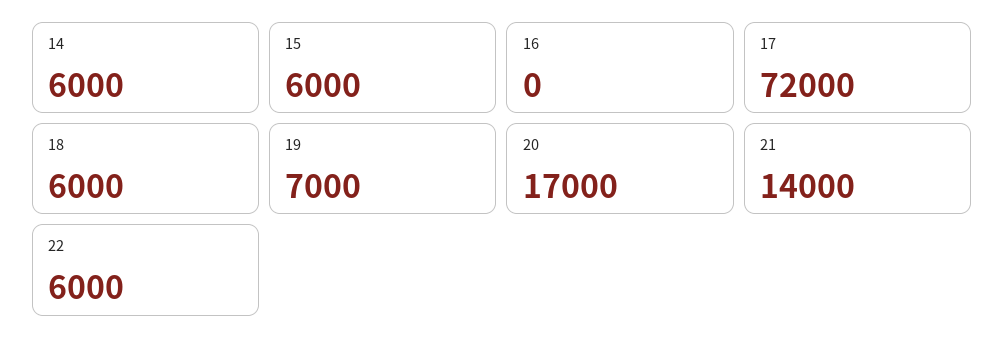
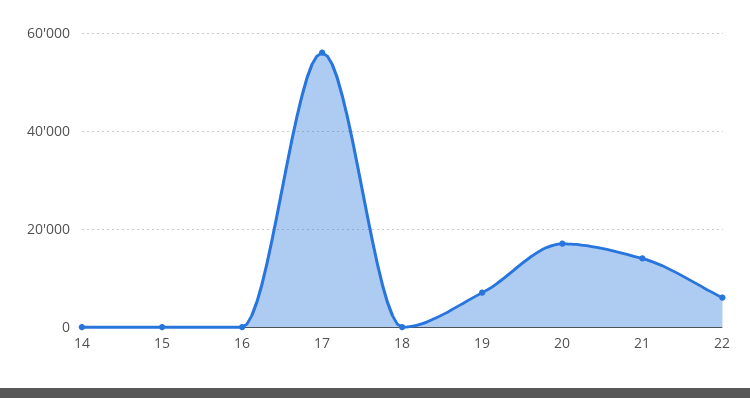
14: 6000 -> 0
15: 6000 -> 0
17: 72000 -> 56000
18: 6000 -> 0

